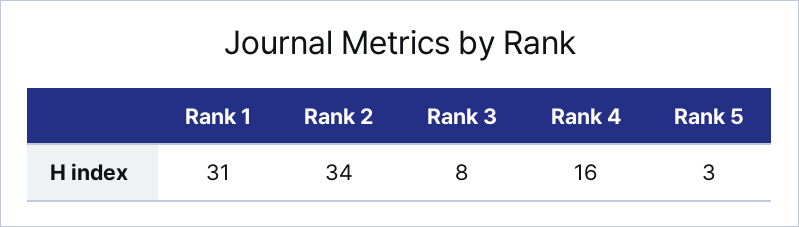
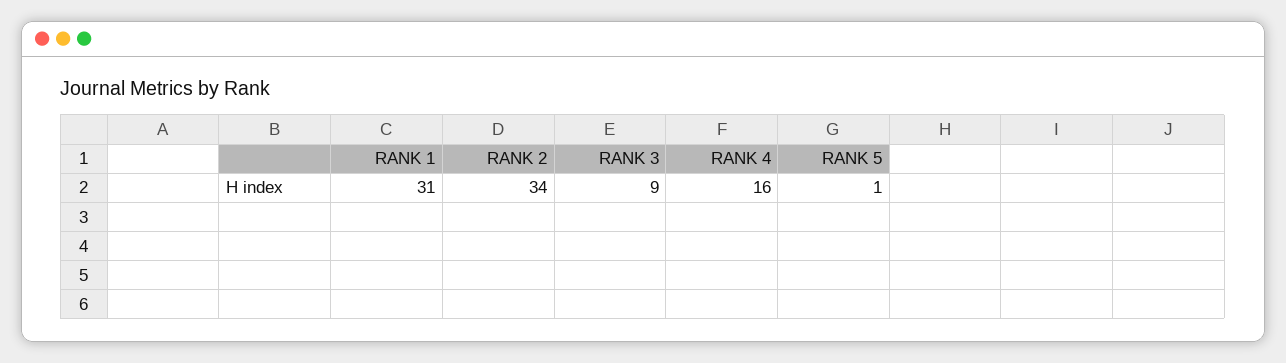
Rank 3: 8 -> 9
Rank 5: 3 -> 1

